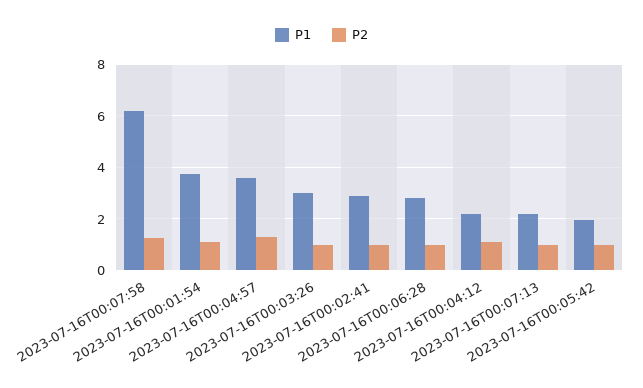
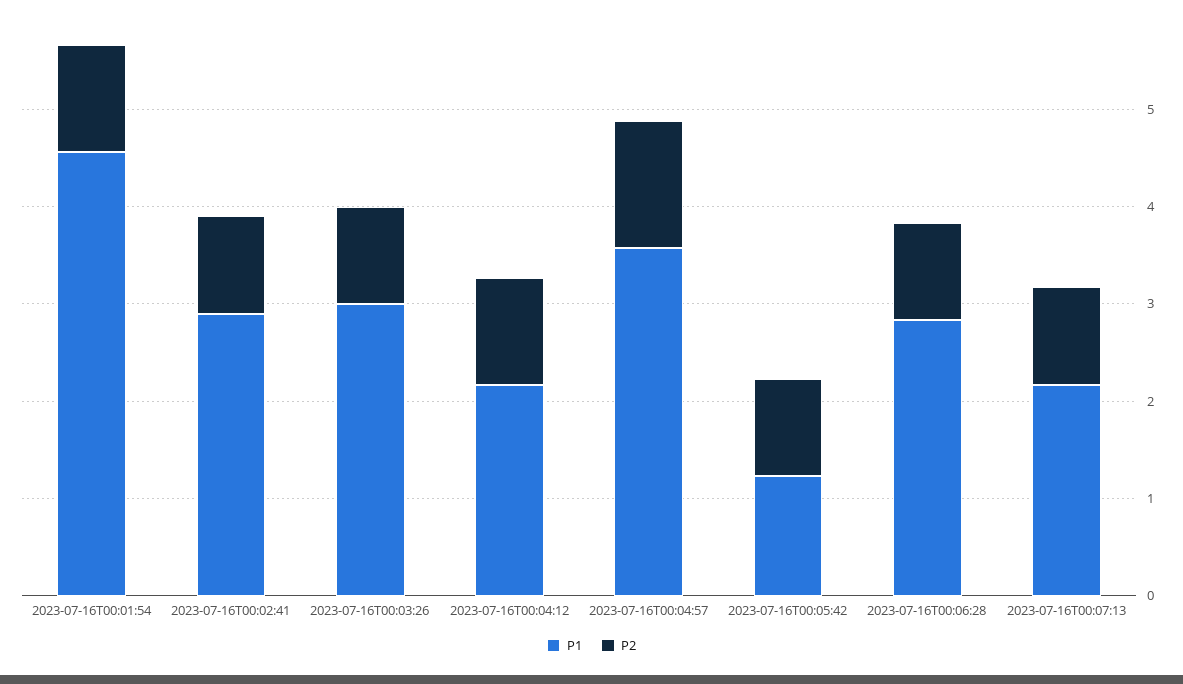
P1, 2023-07-16T00:07:58: 6.25 -> none
P2, 2023-07-16T00:07:58: 1.25 -> none
P1, 2023-07-16T00:01:54: 3.75 -> 4.6
P1, 2023-07-16T00:05:42: 2 -> 1.2

